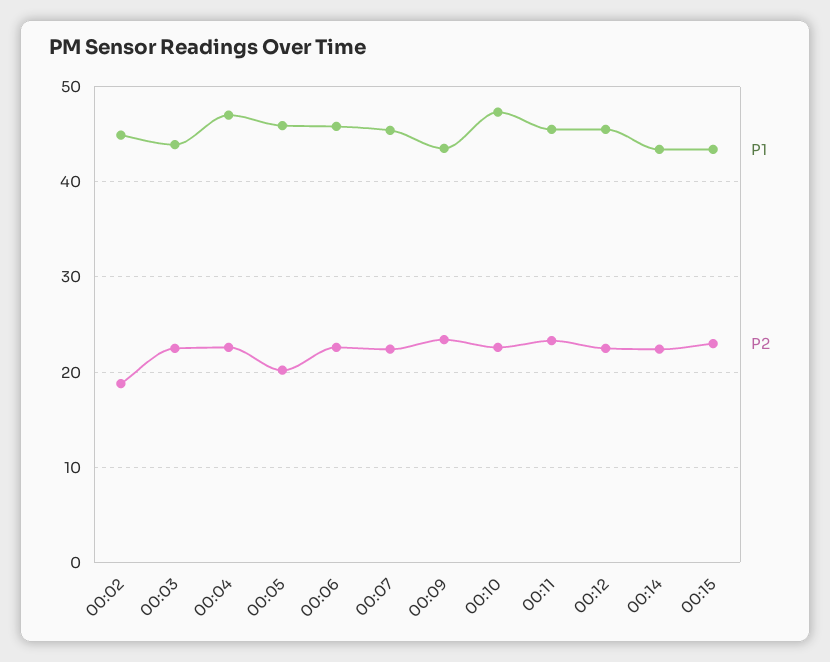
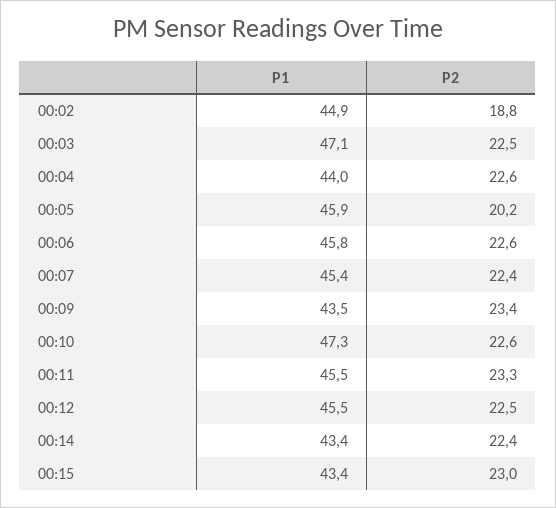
P1, 00:03: 44 -> 47.1
P1, 00:04: 47 -> 44

